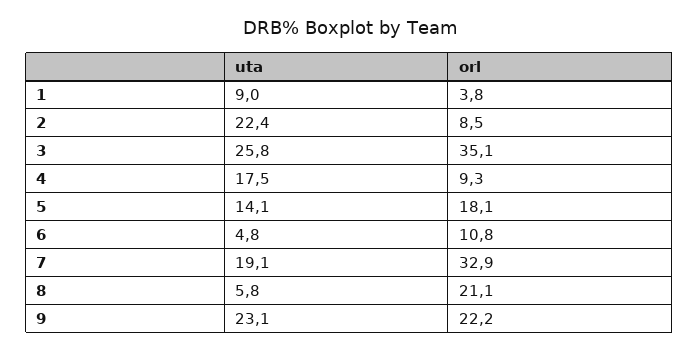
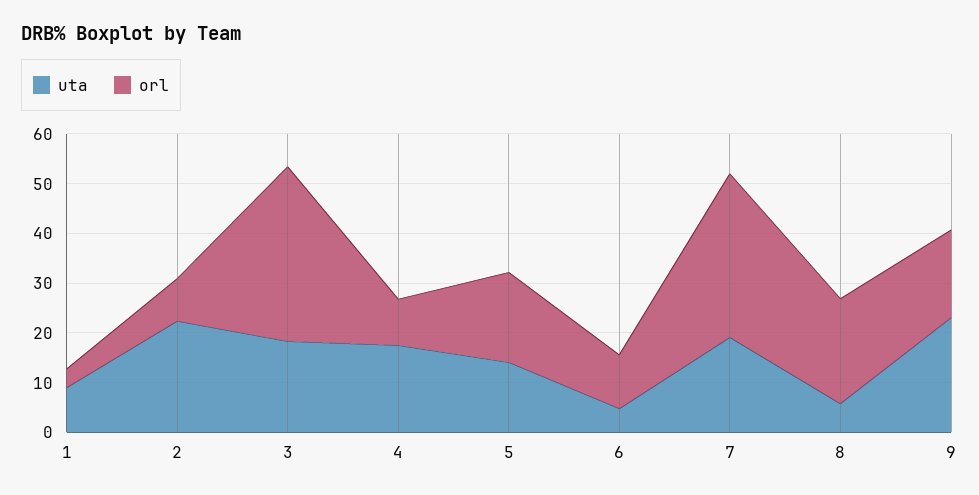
uta, 3: 25.8 -> 18
orl, 9: 22.2 -> 18

